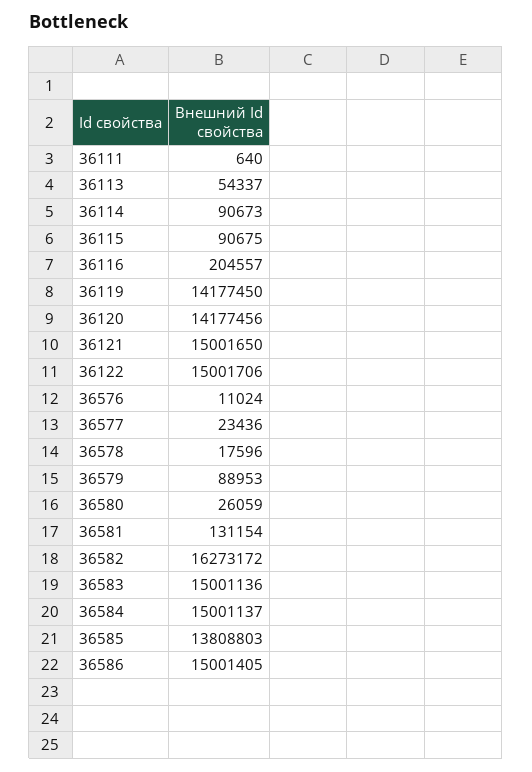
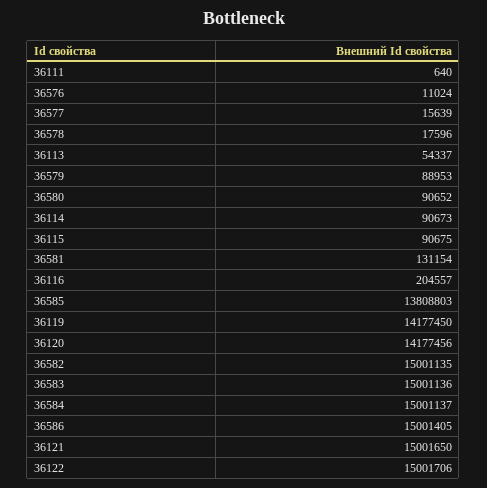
36577: 23436 -> 15639
36580: 26059 -> 90652
36582: 16273172 -> 15001135

